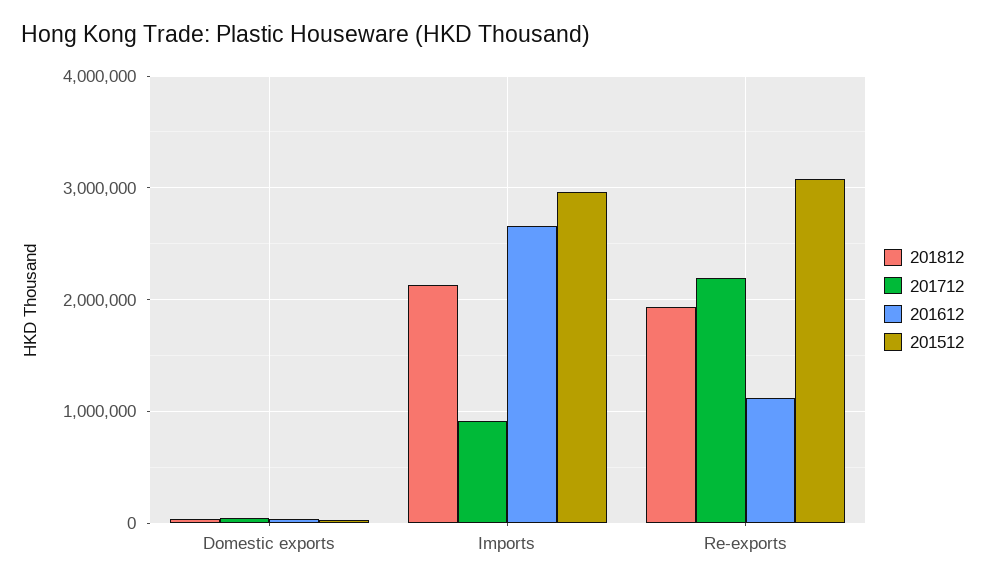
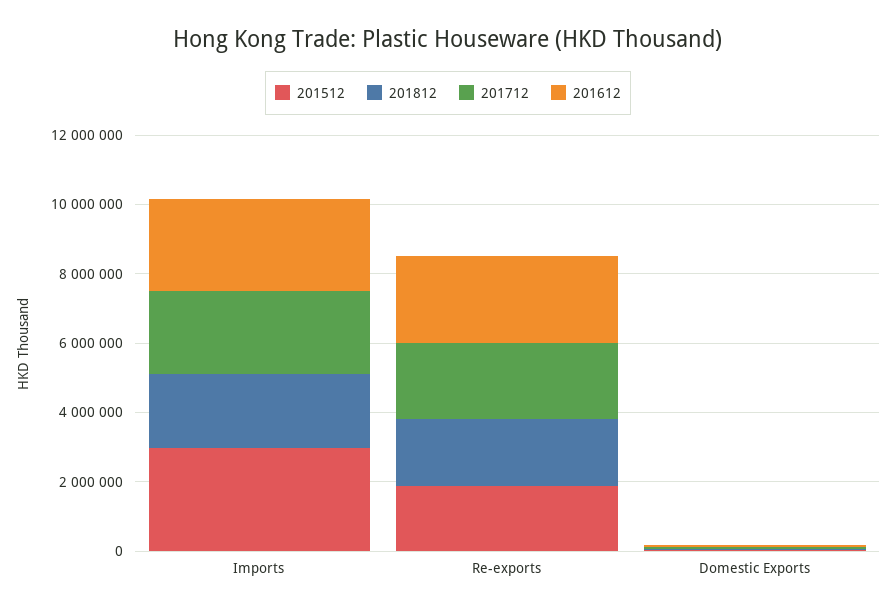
201712, Imports: 900000 -> 2500000
201612, Re-exports: 1100000 -> 2500000
201512, Re-exports: 3100000 -> 2000000

